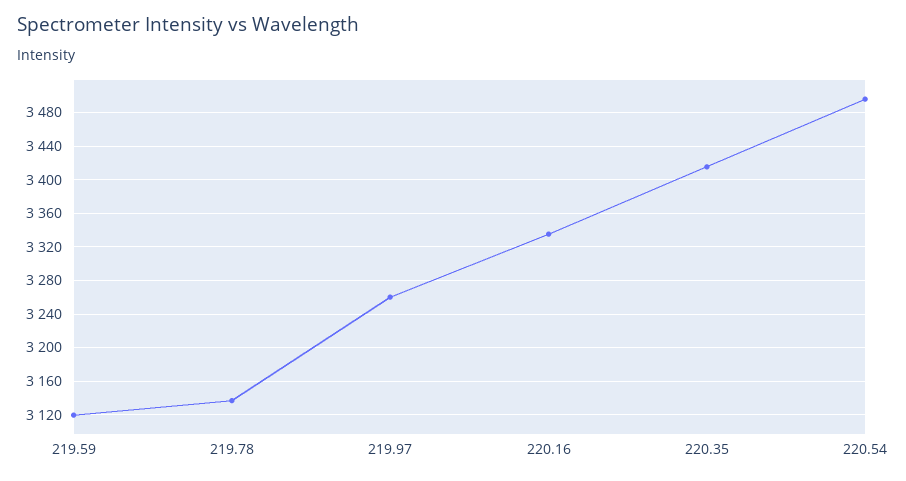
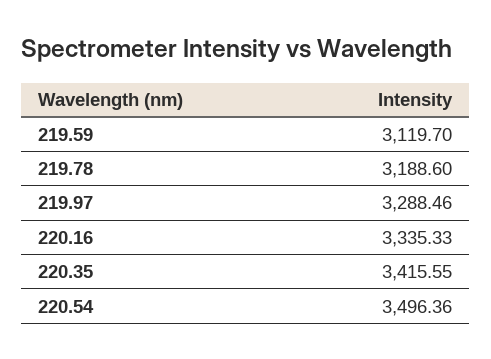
219.78: 3140 -> 3188.6
219.97: 3260 -> 3288.46

